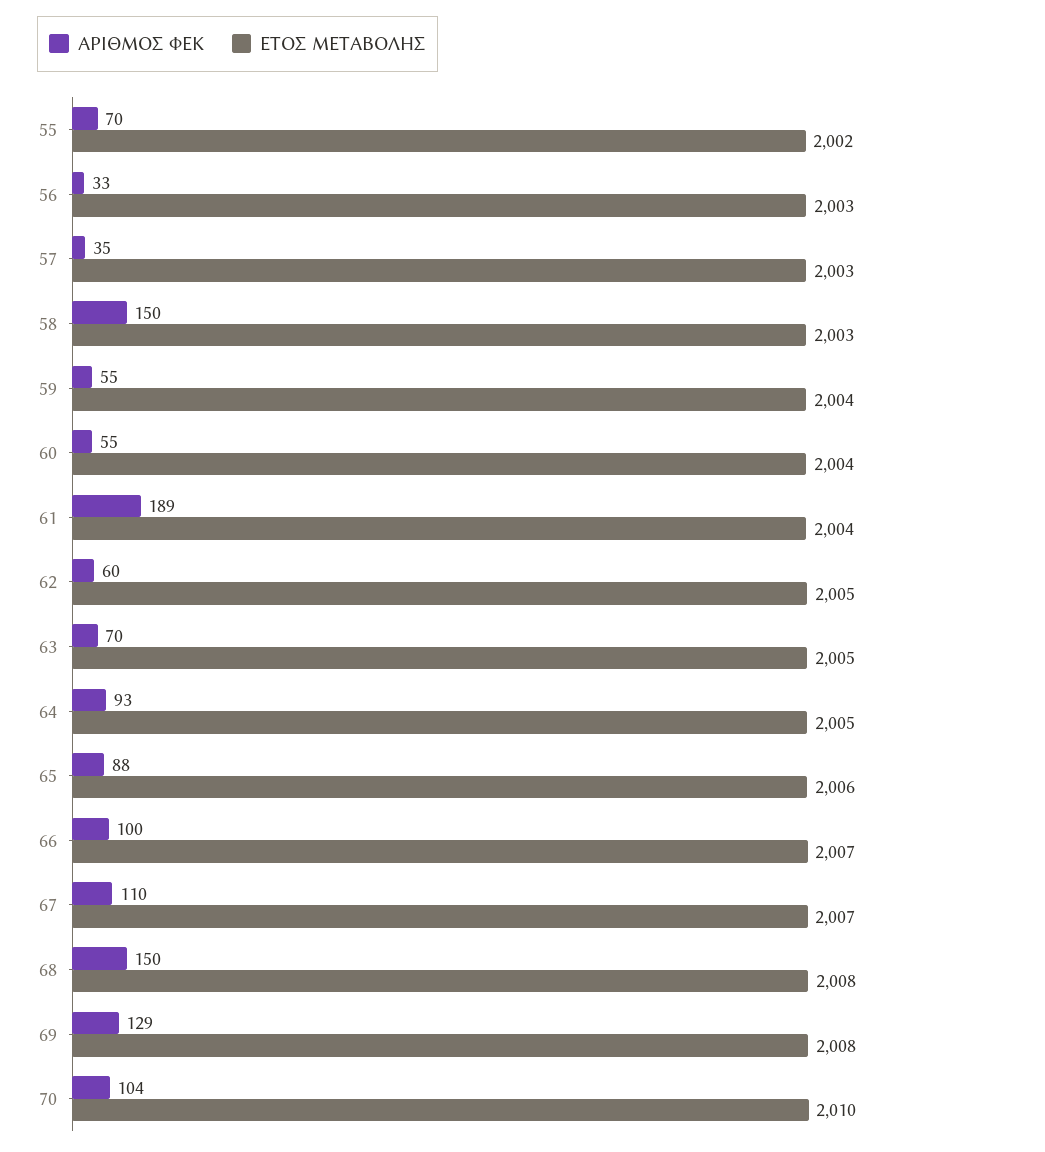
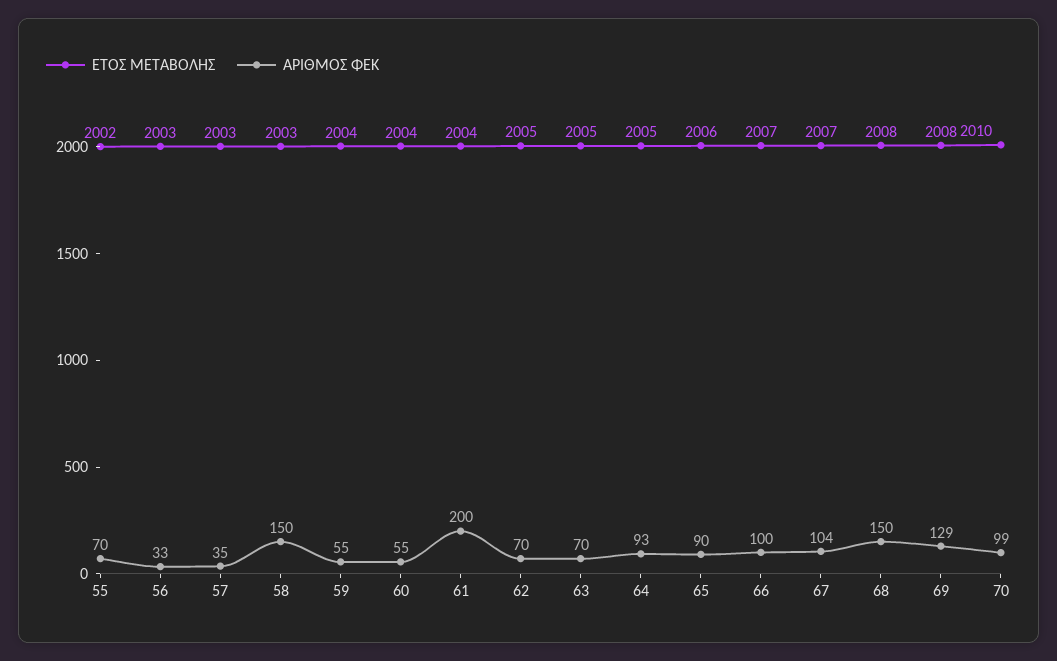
ΑΡΙΘΜΟΣ ΦΕΚ, 61: 189 -> 200
ΑΡΙΘΜΟΣ ΦΕΚ, 62: 60 -> 70
ΑΡΙΘΜΟΣ ΦΕΚ, 65: 88 -> 90
ΑΡΙΘΜΟΣ ΦΕΚ, 67: 110 -> 104
ΑΡΙΘΜΟΣ ΦΕΚ, 70: 104 -> 99

